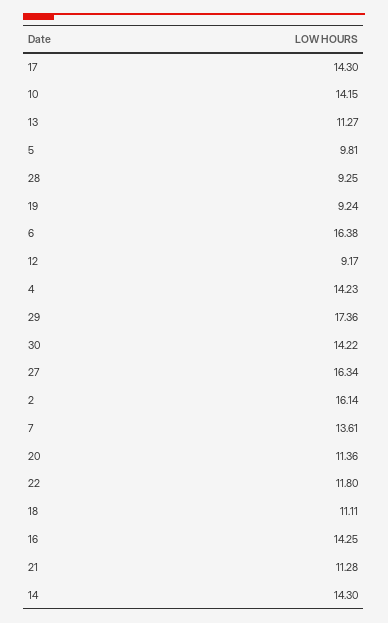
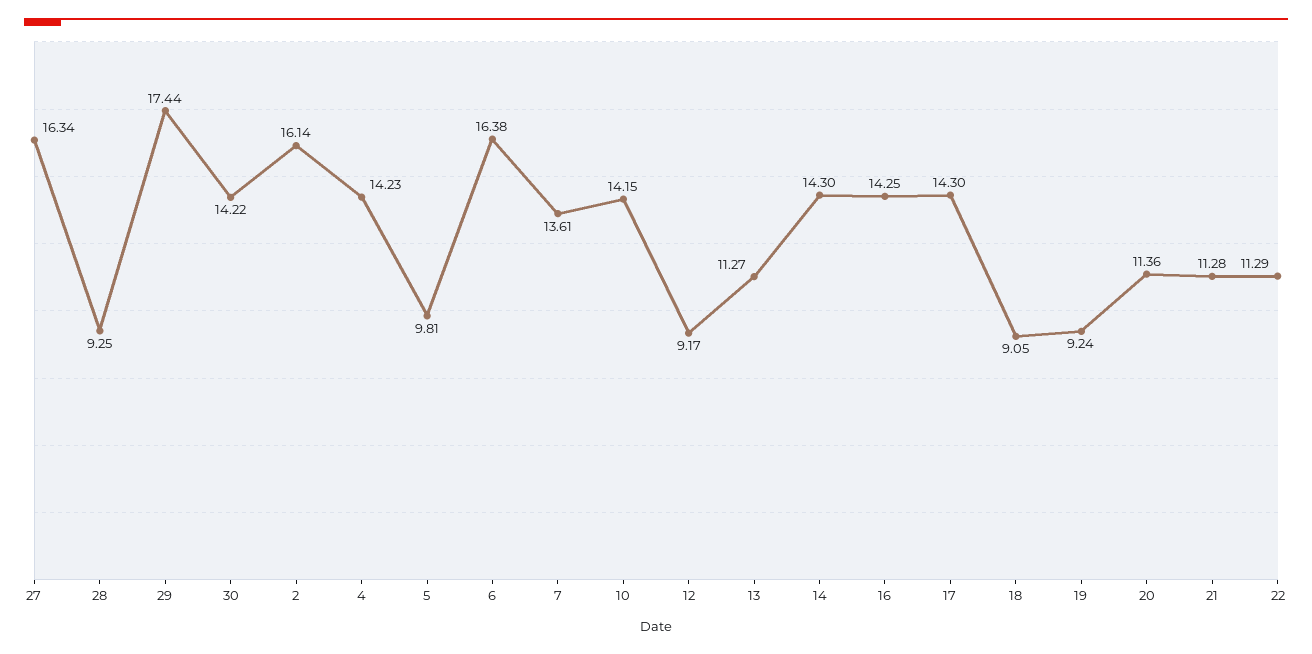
29: 17.36 -> 17.44
22: 11.8 -> 11.29
18: 11.11 -> 9.05

